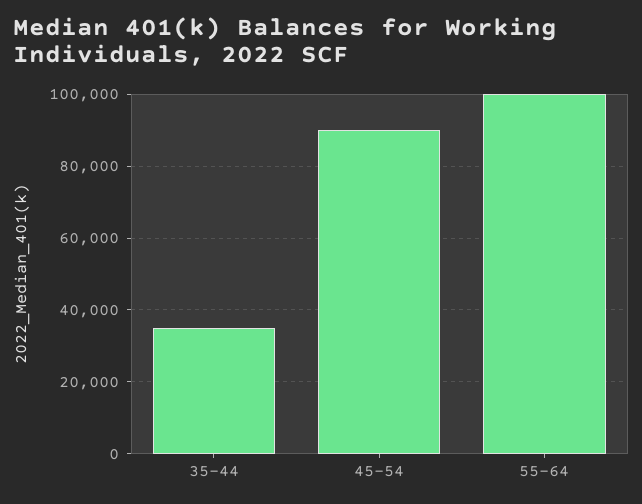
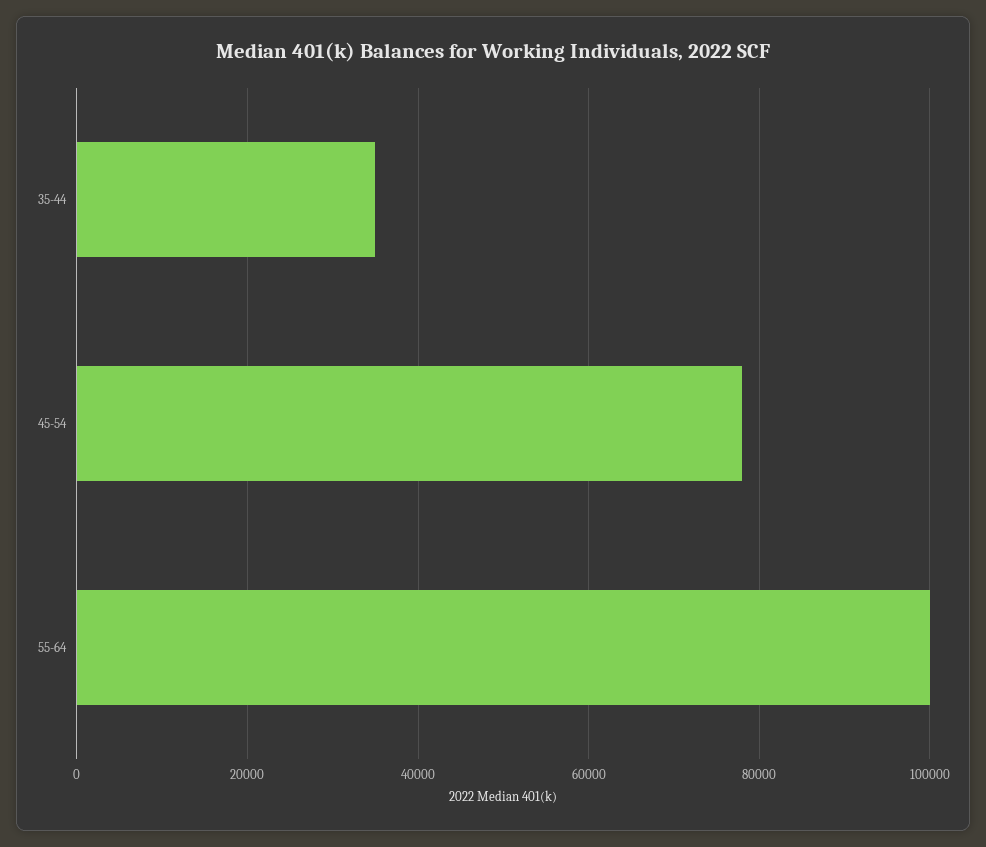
45-54: 90000 -> 78000

